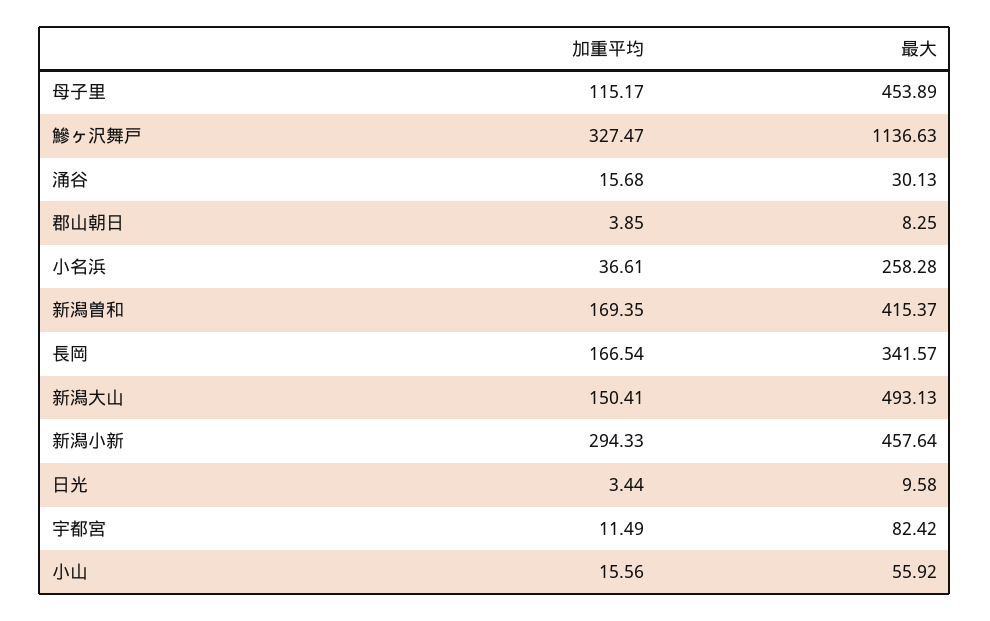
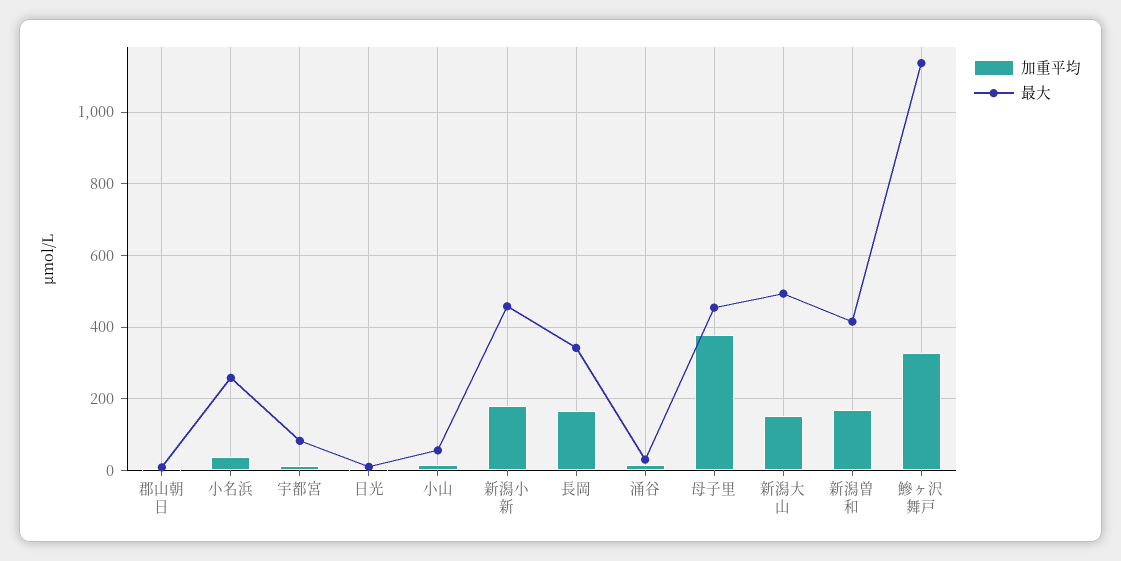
加重平均, 母子里: 115.17 -> 380
加重平均, 新潟小新: 294.33 -> 180

